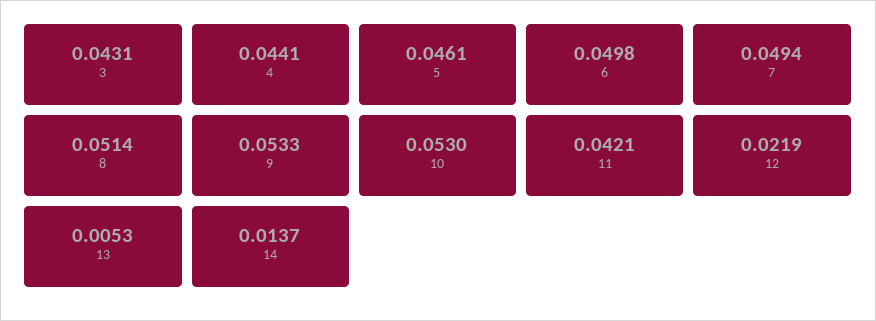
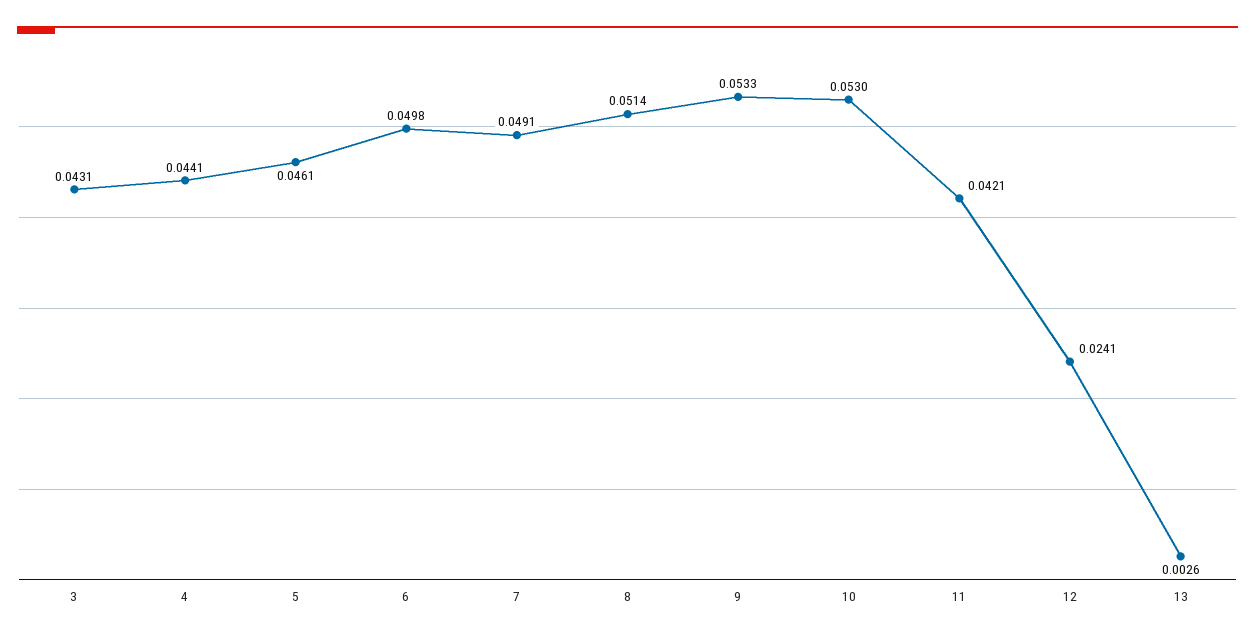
7: 0.0494 -> 0.0491
12: 0.0219 -> 0.0241
13: 0.0053 -> 0.0026
14: 0.0137 -> none

